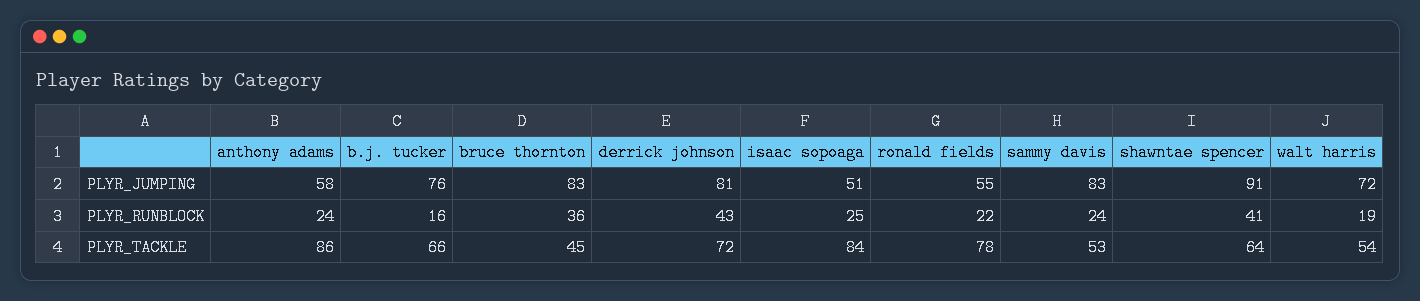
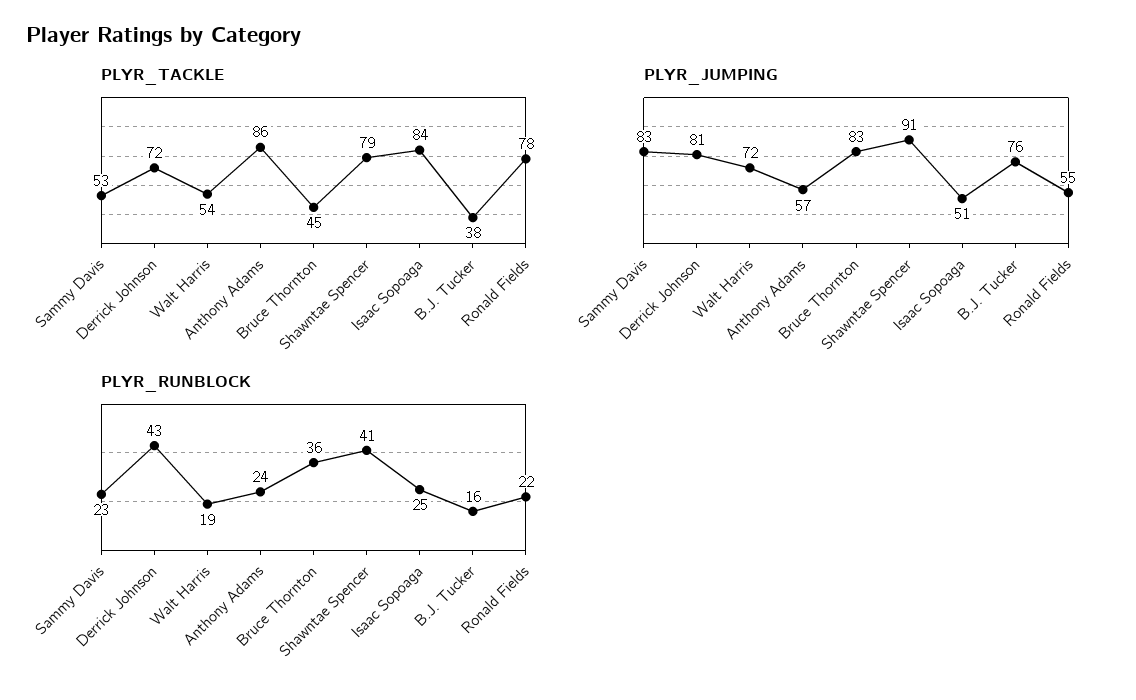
PLYR_JUMPING, anthony adams: 58 -> 57
PLYR_RUNBLOCK, sammy davis: 24 -> 23
PLYR_TACKLE, b.j. tucker: 66 -> 38
PLYR_TACKLE, shawntae spencer: 64 -> 79

